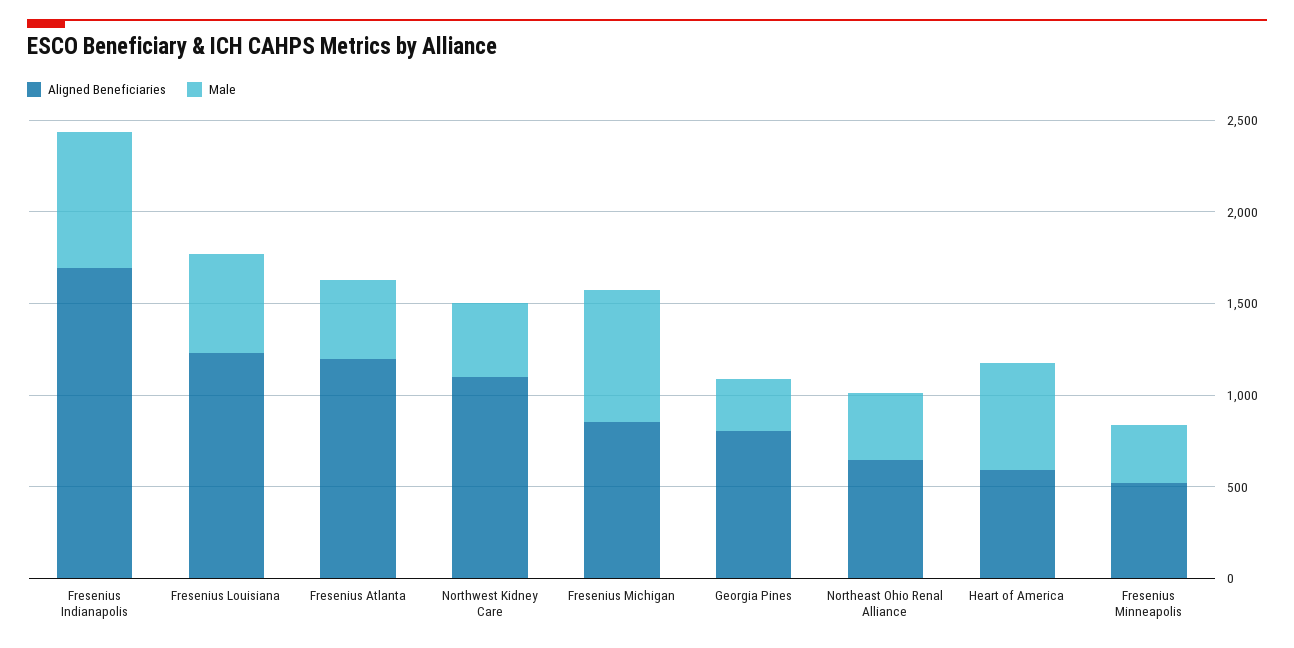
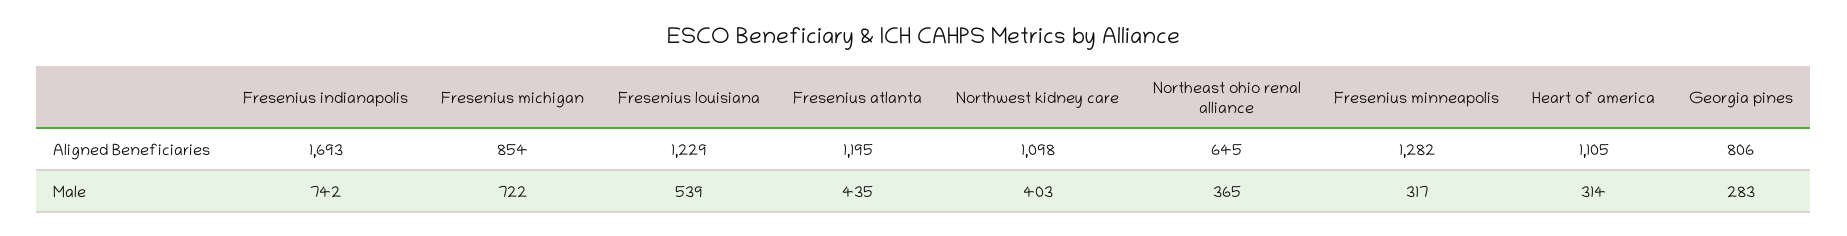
Aligned Beneficiaries, Heart of America: 600 -> 1105
Male, Heart of America: 600 -> 314
Aligned Beneficiaries, Fresenius Minneapolis: 500 -> 1282

